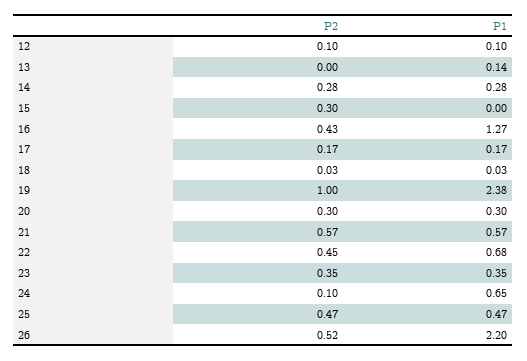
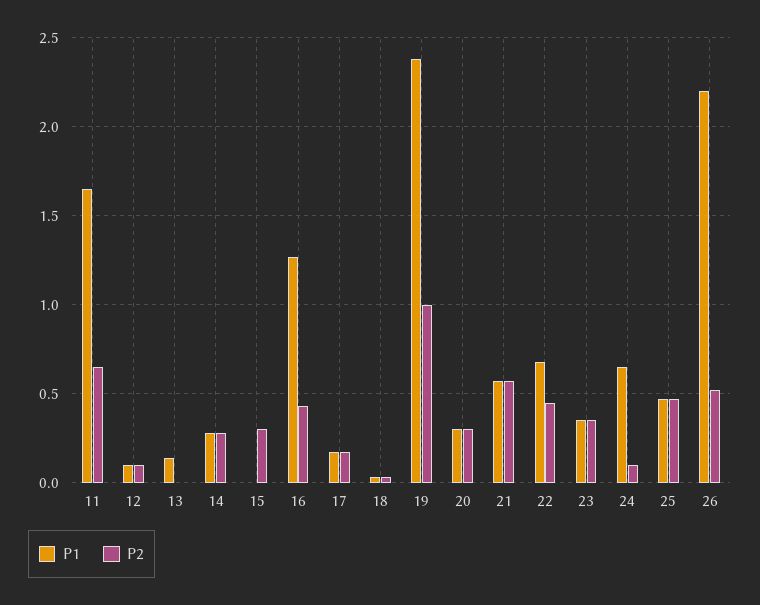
P1, 11: none -> 1.65
P2, 11: none -> 0.65

